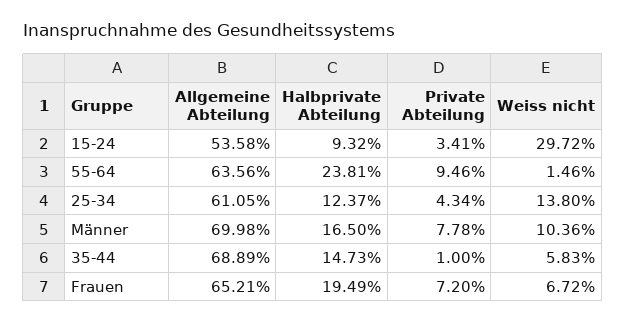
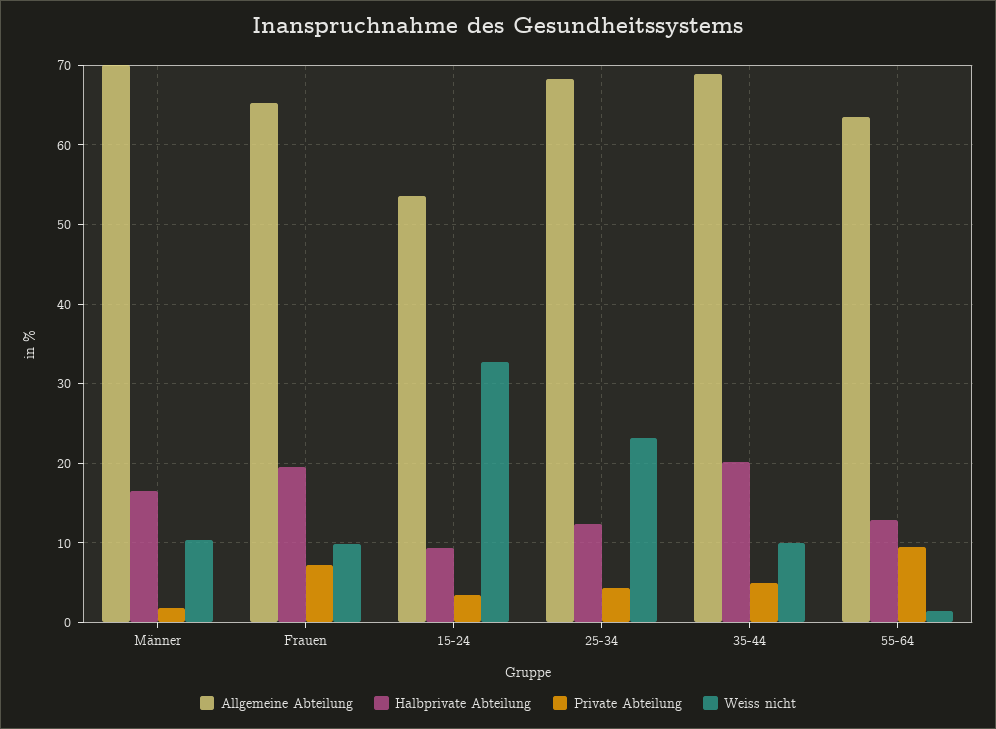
Weiss nicht, 15-24: 29.72 -> 33
Halbprivate Abteilung, 55-64: 23.81 -> 13
Allgemeine Abteilung, 25-34: 61.05 -> 68
Weiss nicht, 25-34: 13.8 -> 23
Private Abteilung, Männer: 7.78 -> 2
Halbprivate Abteilung, 35-44: 14.73 -> 20
Private Abteilung, 35-44: 1 -> 5
Weiss nicht, 35-44: 5.83 -> 10
Weiss nicht, Frauen: 6.72 -> 10

